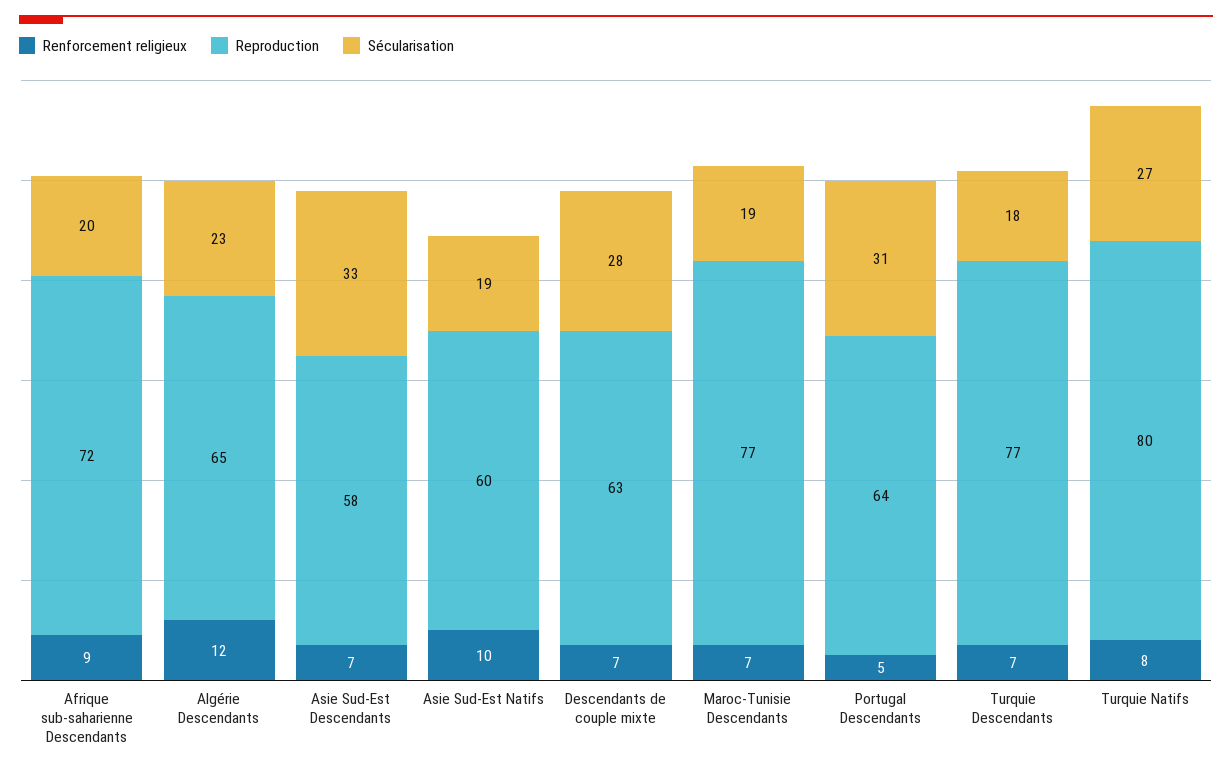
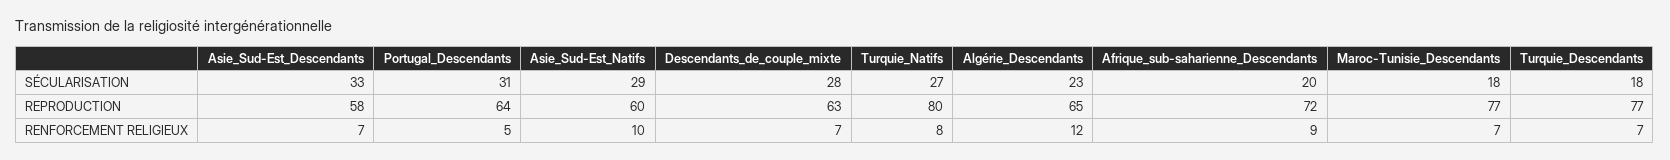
Sécularisation, Asie Sud-Est Natifs: 19 -> 29
Sécularisation, Maroc-Tunisie Descendants: 19 -> 18

